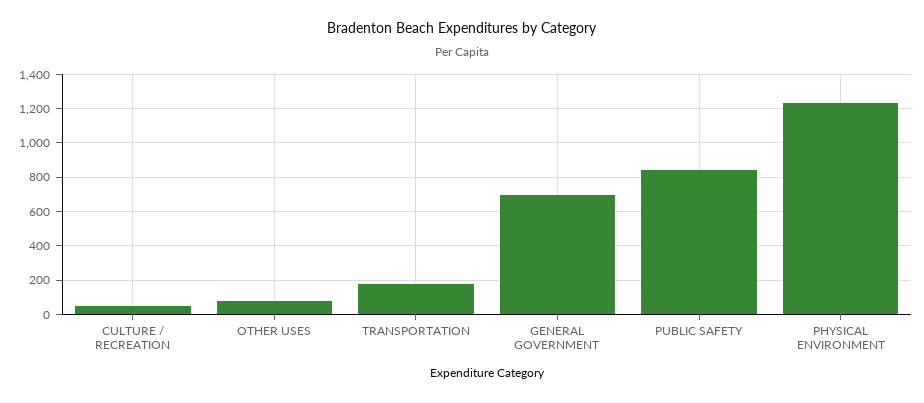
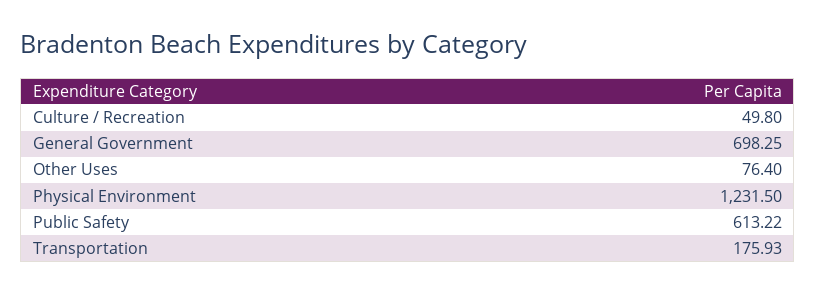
PUBLIC SAFETY: 850 -> 613.22

